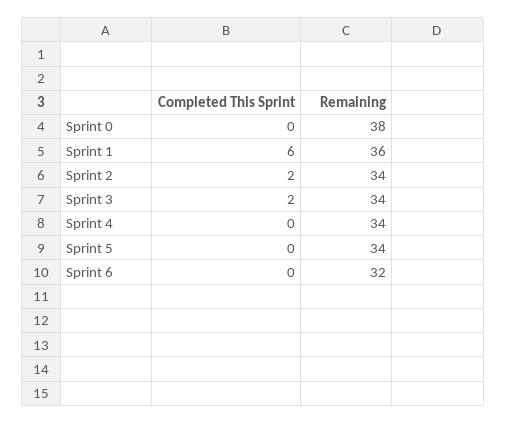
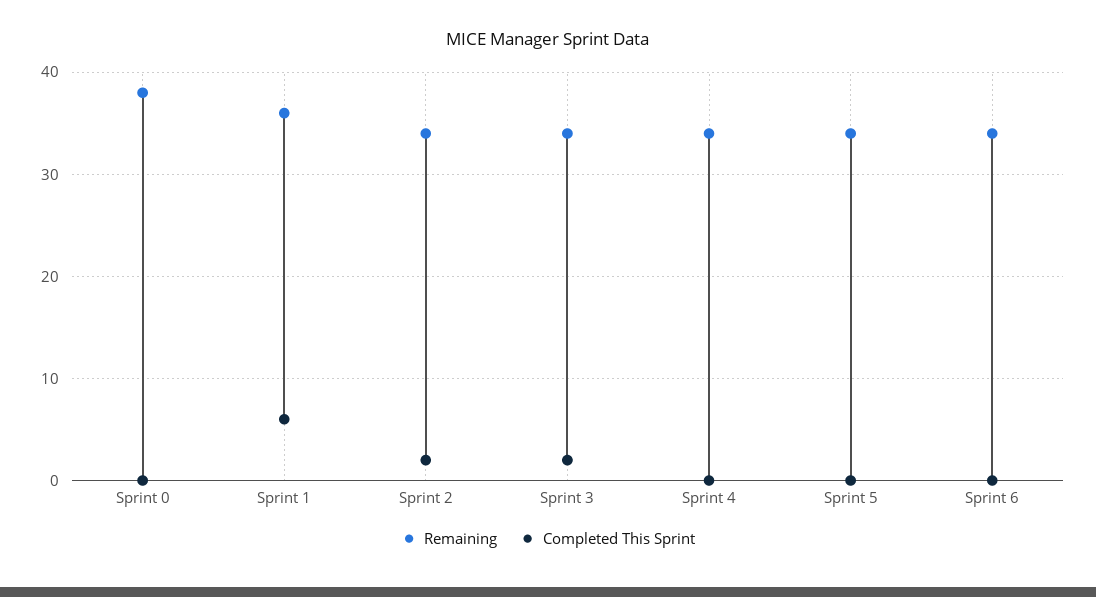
Remaining, Sprint 6: 32 -> 34

